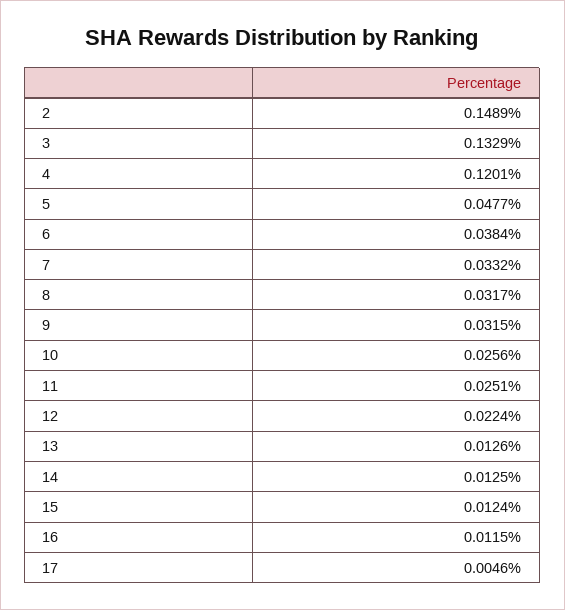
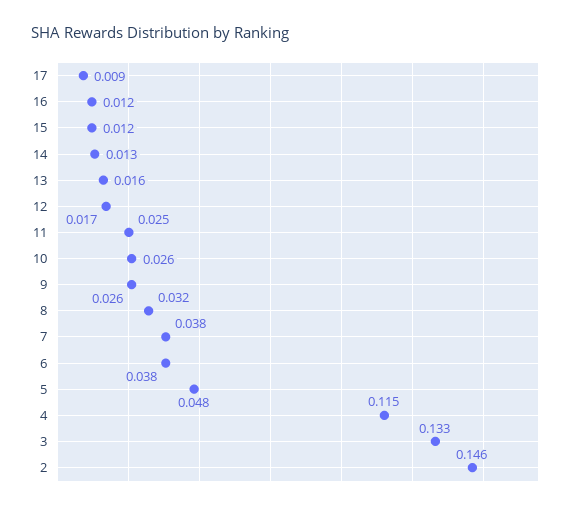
2: 0.1489 -> 0.146
4: 0.1201 -> 0.115
7: 0.0332 -> 0.038
9: 0.0315 -> 0.026
12: 0.0224 -> 0.017
13: 0.0126 -> 0.016
17: 0.0046 -> 0.009

